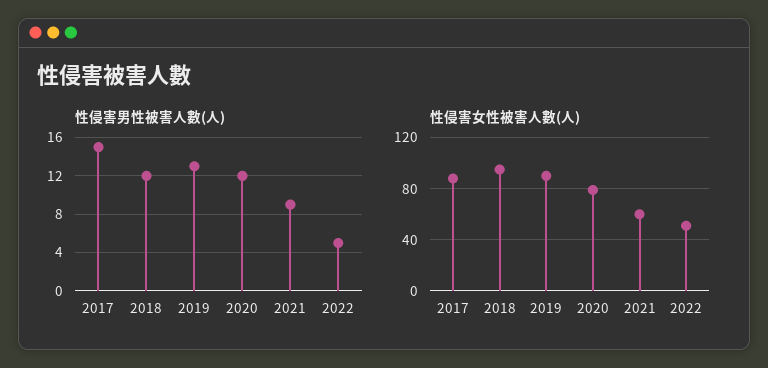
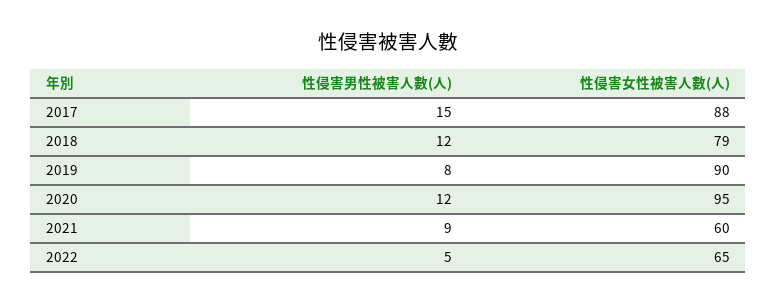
性侵害男性被害人數(人), 2019: 13 -> 8
性侵害女性被害人數(人), 2018: 95 -> 79
性侵害女性被害人數(人), 2020: 80 -> 95
性侵害女性被害人數(人), 2022: 50 -> 65

